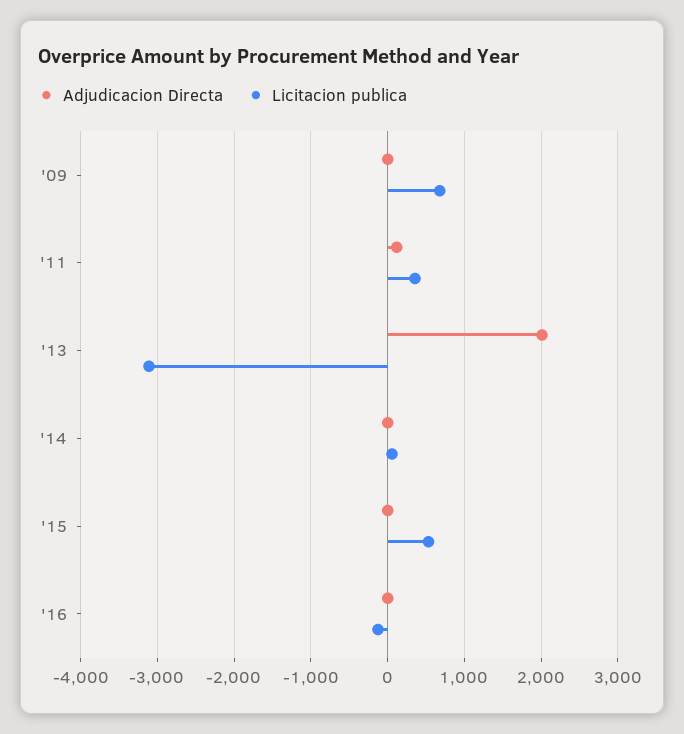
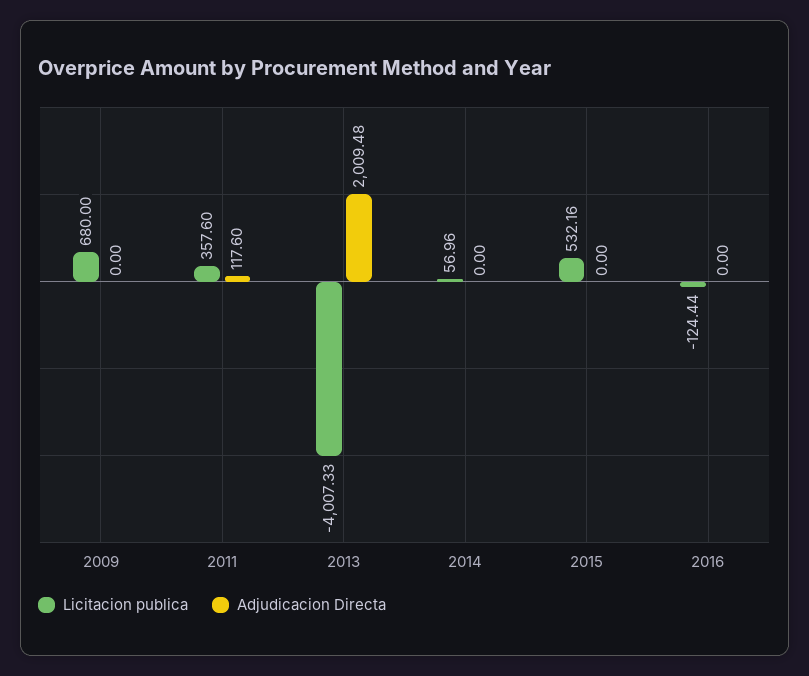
Licitacion publica, '13: -3100 -> -4007.33

